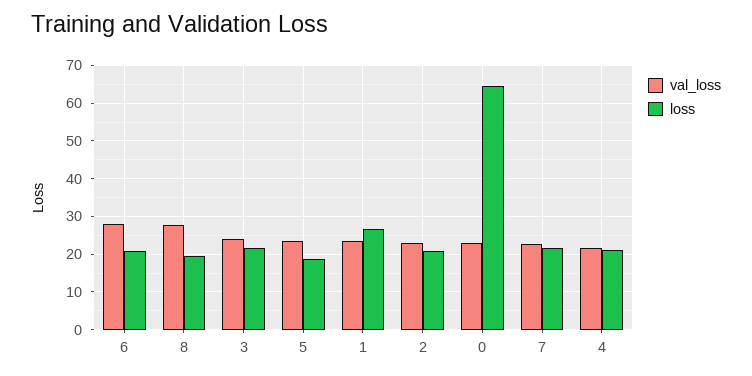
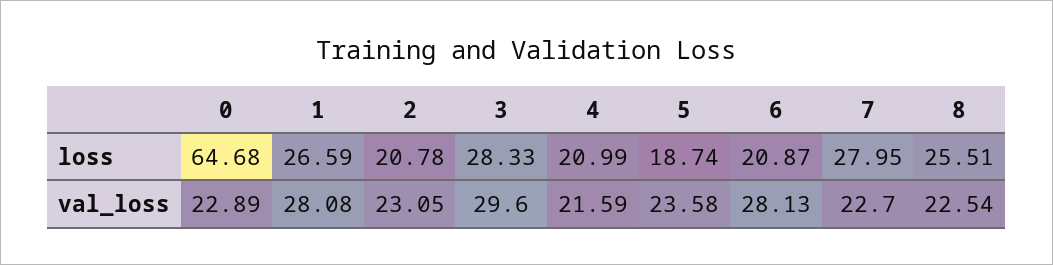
val_loss, 8: 28 -> 22.54
loss, 8: 20 -> 25.51
val_loss, 3: 24 -> 29.6
loss, 3: 22 -> 28.33
val_loss, 1: 24 -> 28.08
loss, 7: 22 -> 27.95

